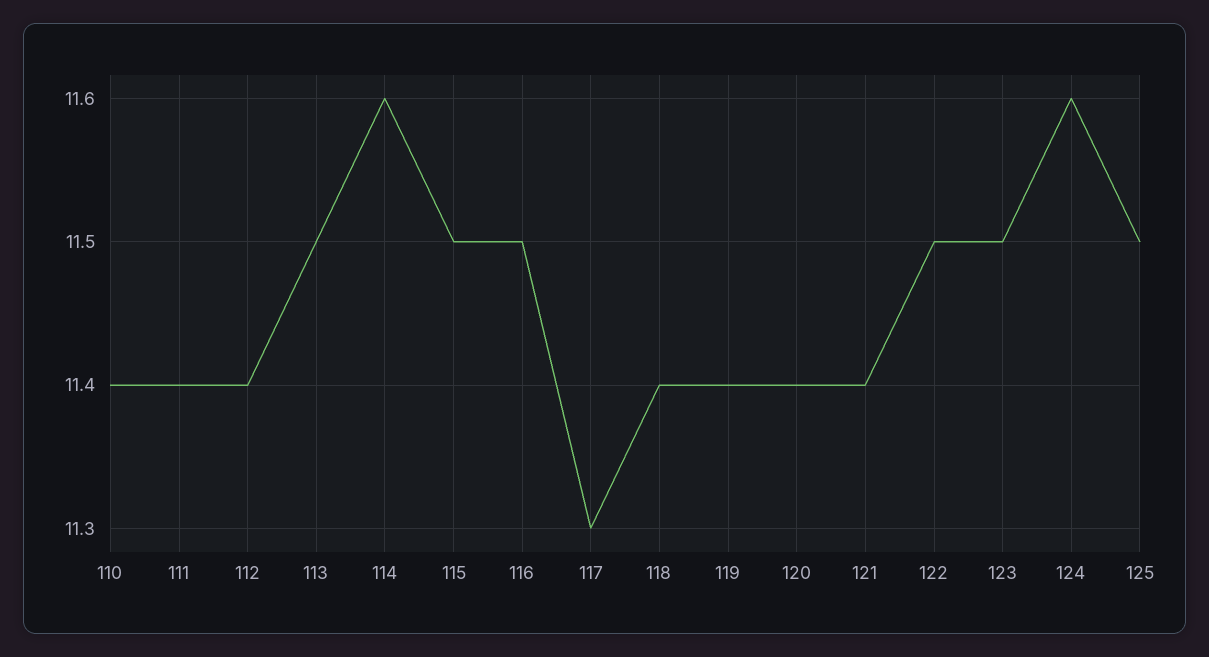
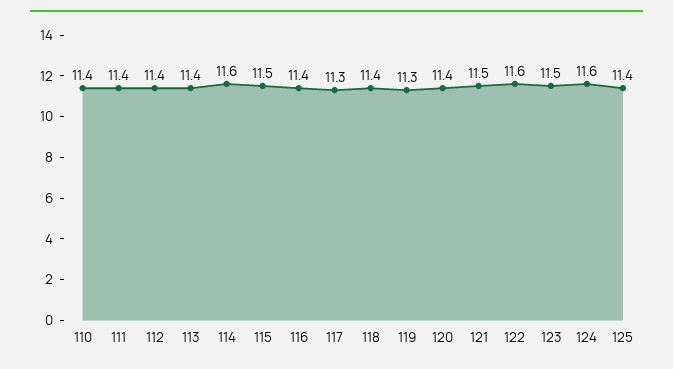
113: 11.5 -> 11.4
116: 11.5 -> 11.4
119: 11.4 -> 11.3
121: 11.4 -> 11.5
122: 11.5 -> 11.6
125: 11.5 -> 11.4

